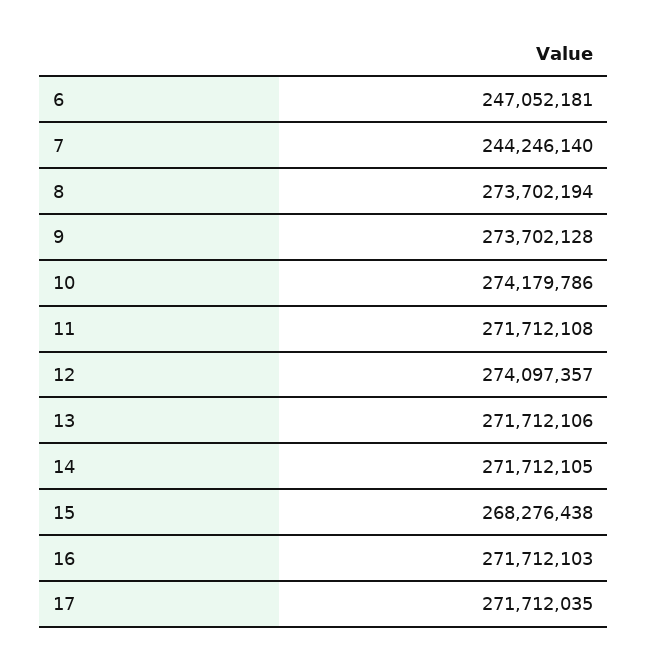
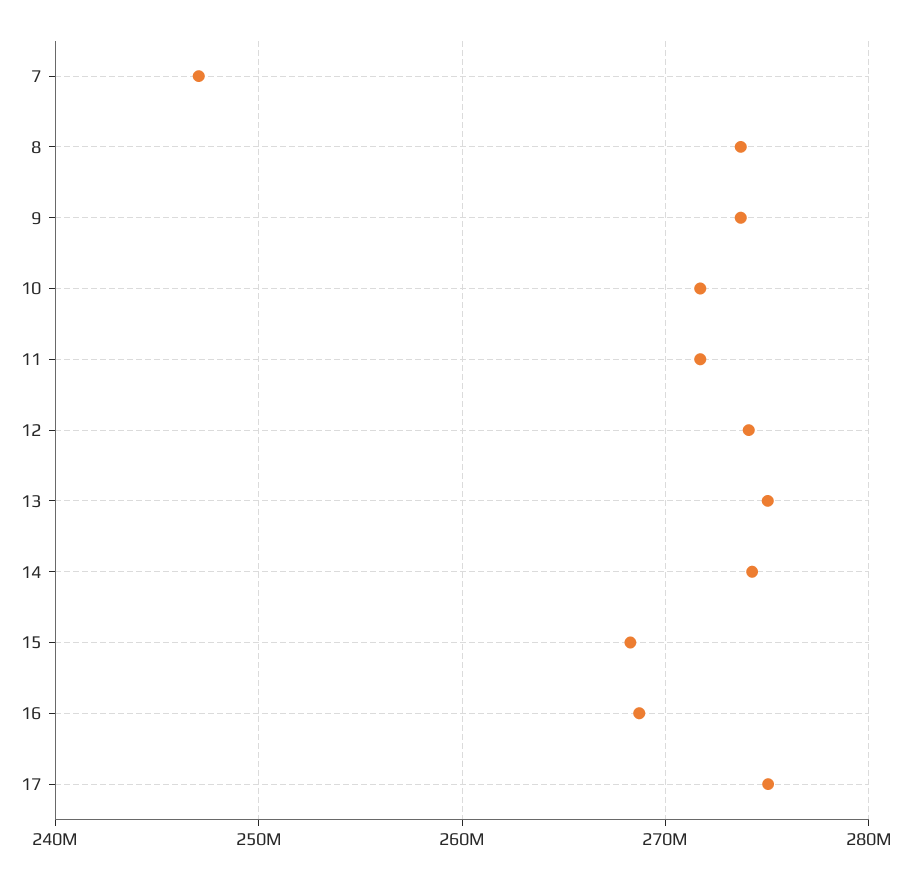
6: 247052181 -> none
7: 244246140 -> 247000000
10: 274179786 -> 272000000
13: 271712106 -> 275000000
14: 271712105 -> 274000000
16: 271712103 -> 269000000
17: 271712035 -> 275000000

